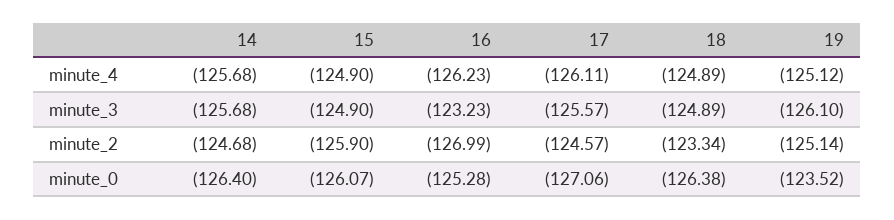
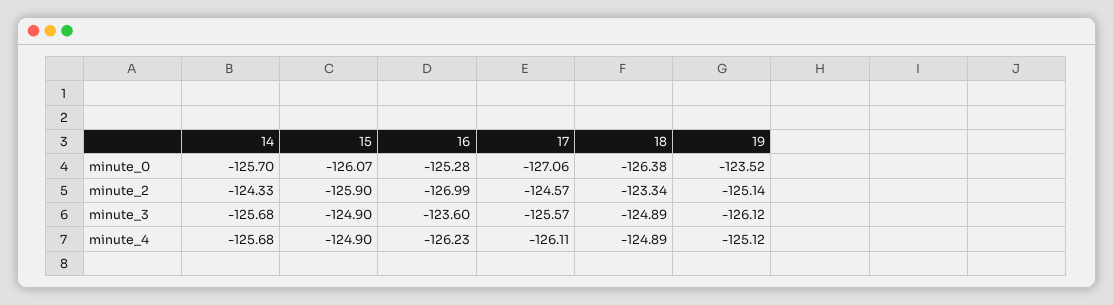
16, minute_3: -123.23 -> -123.6
19, minute_3: -126.1 -> -126.12
14, minute_2: -124.68 -> -124.33
14, minute_0: -126.4 -> -125.7

